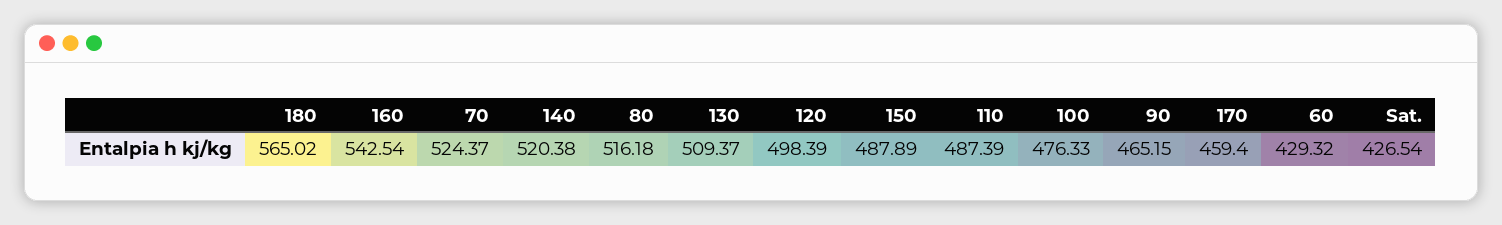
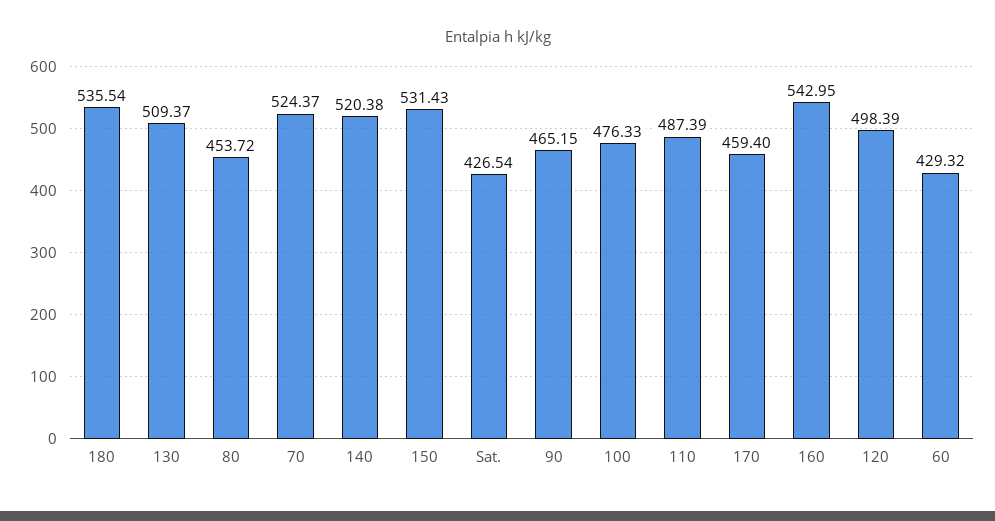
180: 565.02 -> 535.54
160: 542.54 -> 542.95
80: 516.18 -> 453.72
150: 487.89 -> 531.43

